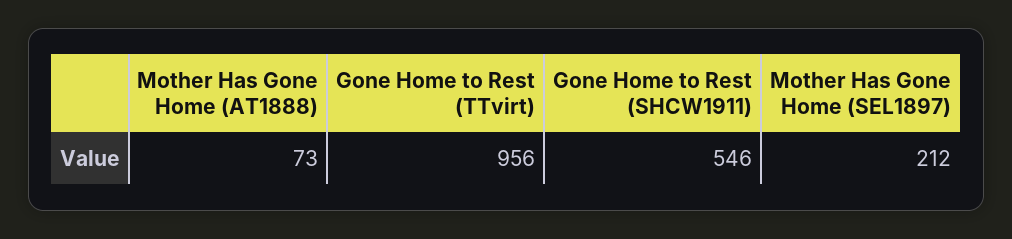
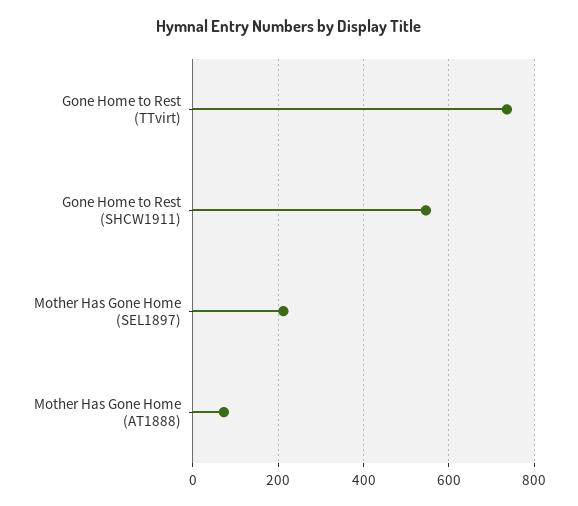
Gone Home to Rest (TTvirt): 956 -> 740

